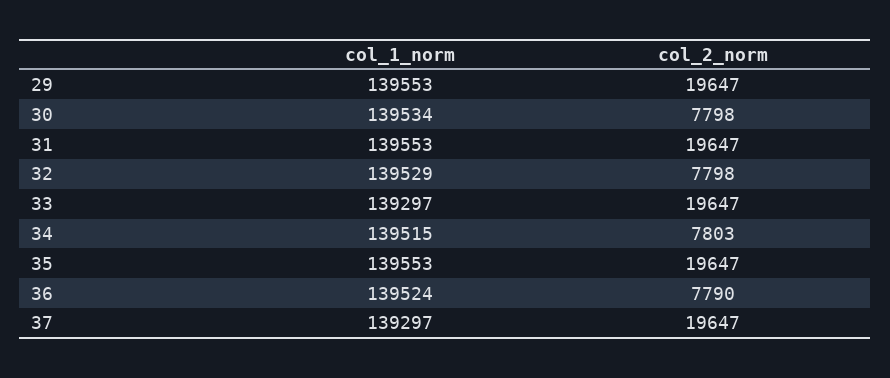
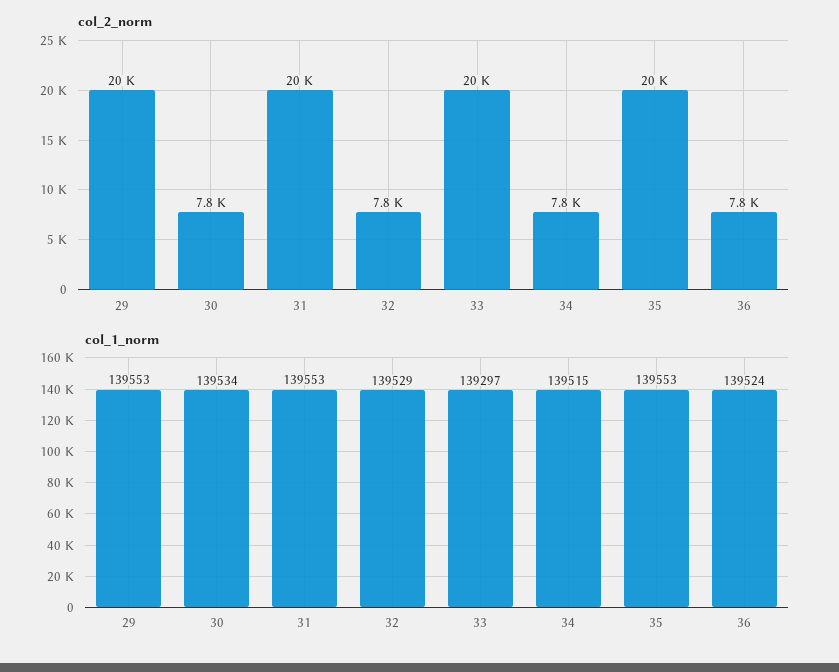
col_1_norm, 37: 139297 -> none
col_2_norm, 37: 19647 -> none

